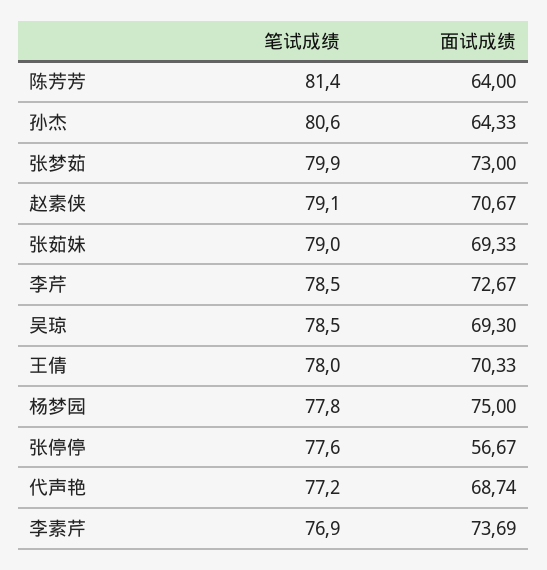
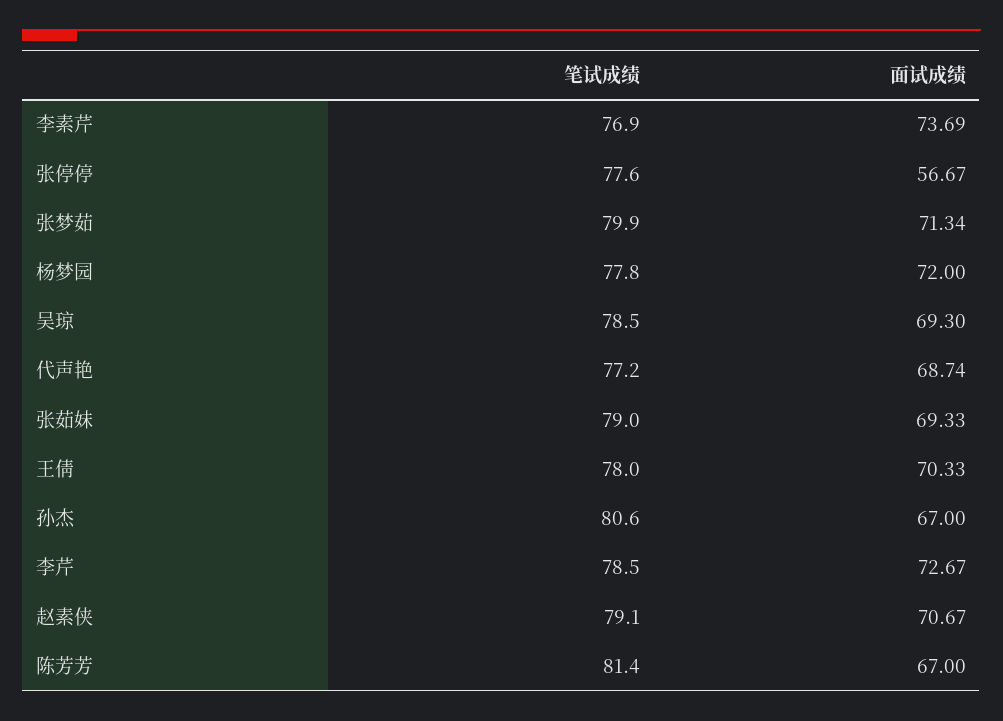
面试成绩, 陈芳芳: 64 -> 67
面试成绩, 孙杰: 64.33 -> 67
面试成绩, 张梦茹: 73 -> 71.34
面试成绩, 杨梦园: 75 -> 72

